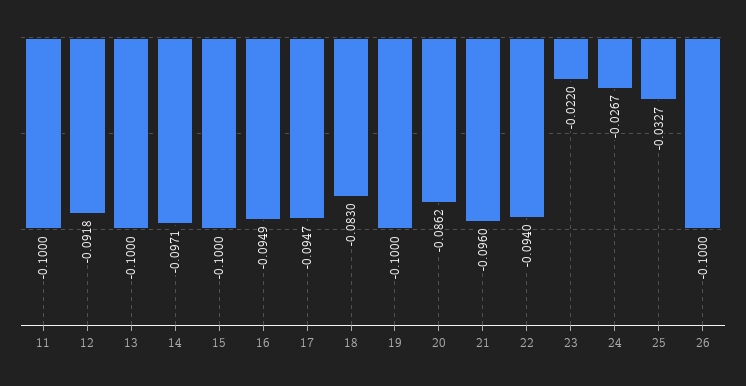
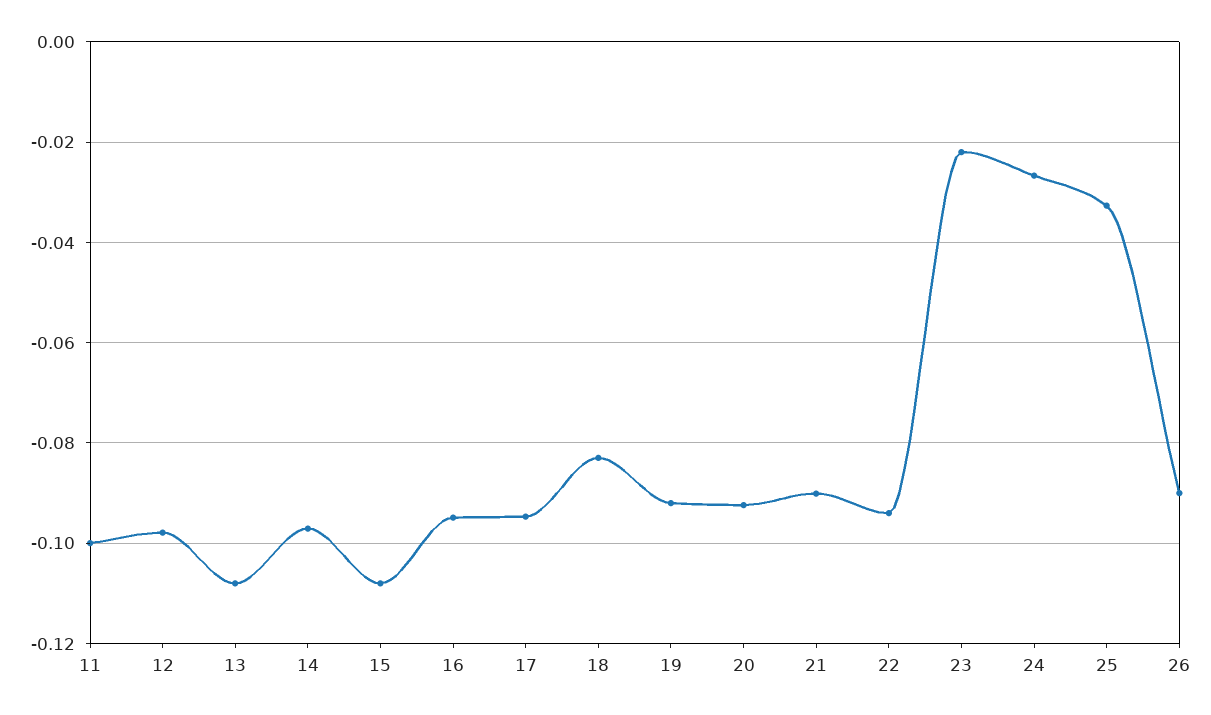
12: -0.0918 -> -0.098
13: -0.1 -> -0.108
15: -0.1 -> -0.108
19: -0.1 -> -0.092
20: -0.0862 -> -0.092
21: -0.096 -> -0.09
26: -0.1 -> -0.09

